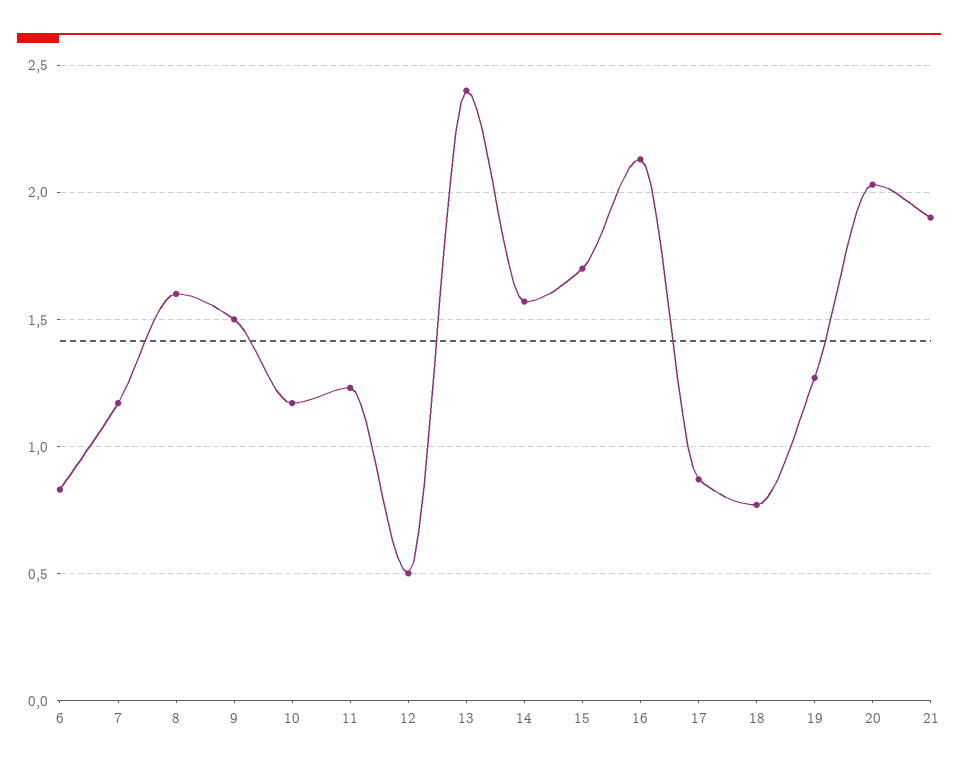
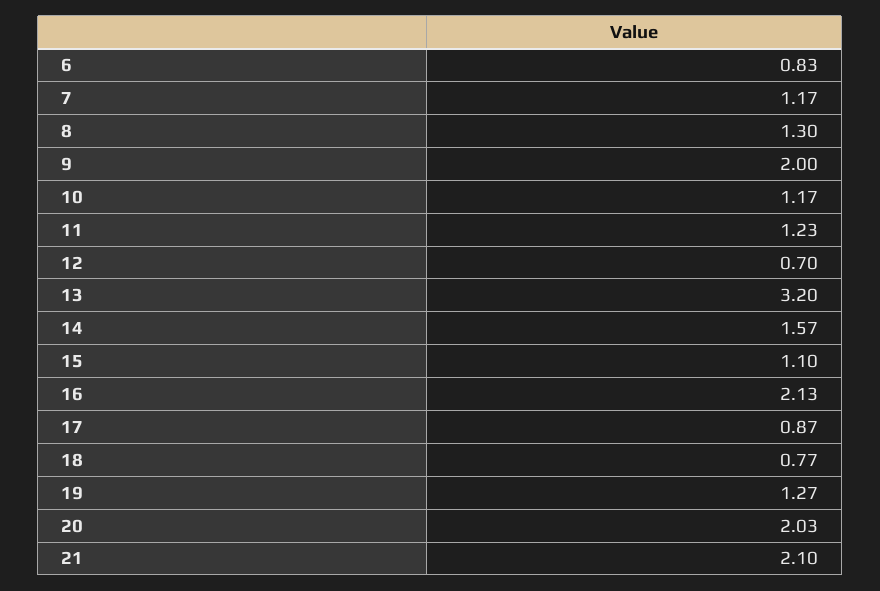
8: 1.6 -> 1.3
9: 1.5 -> 2
12: 0.5 -> 0.7
13: 2.4 -> 3.2
15: 1.7 -> 1.1
21: 1.9 -> 2.1

